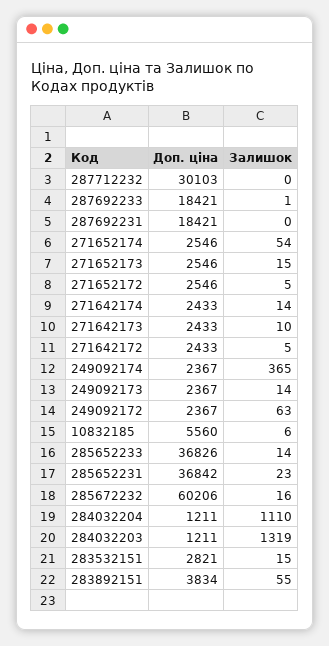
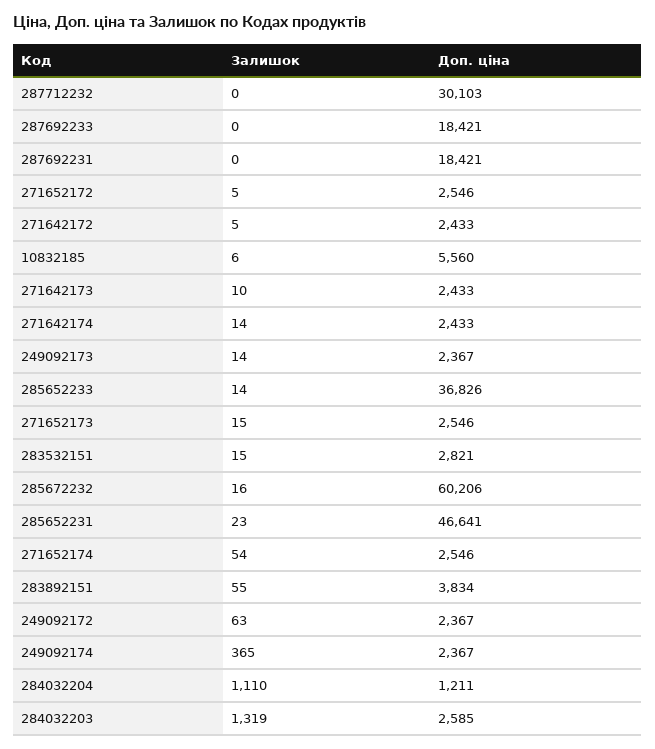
Залишок, 287692233: 1 -> 0
Доп. ціна, 285652231: 36842 -> 46641
Доп. ціна, 284032203: 1211 -> 2585

